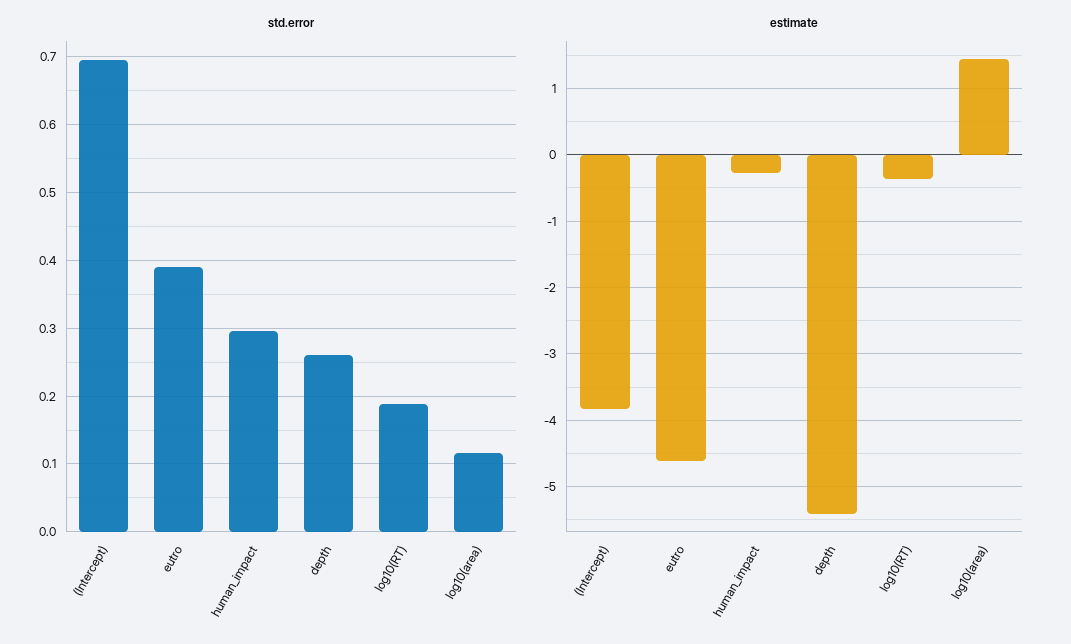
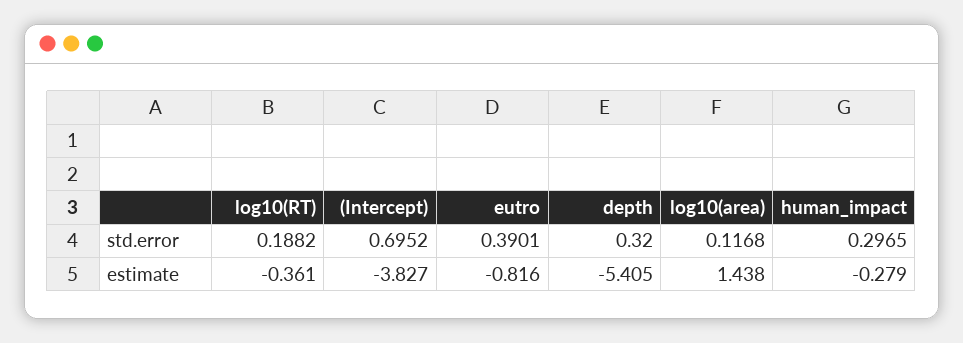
std.error, depth: 0.26 -> 0.32
estimate, eutro: -4.6 -> -0.816

